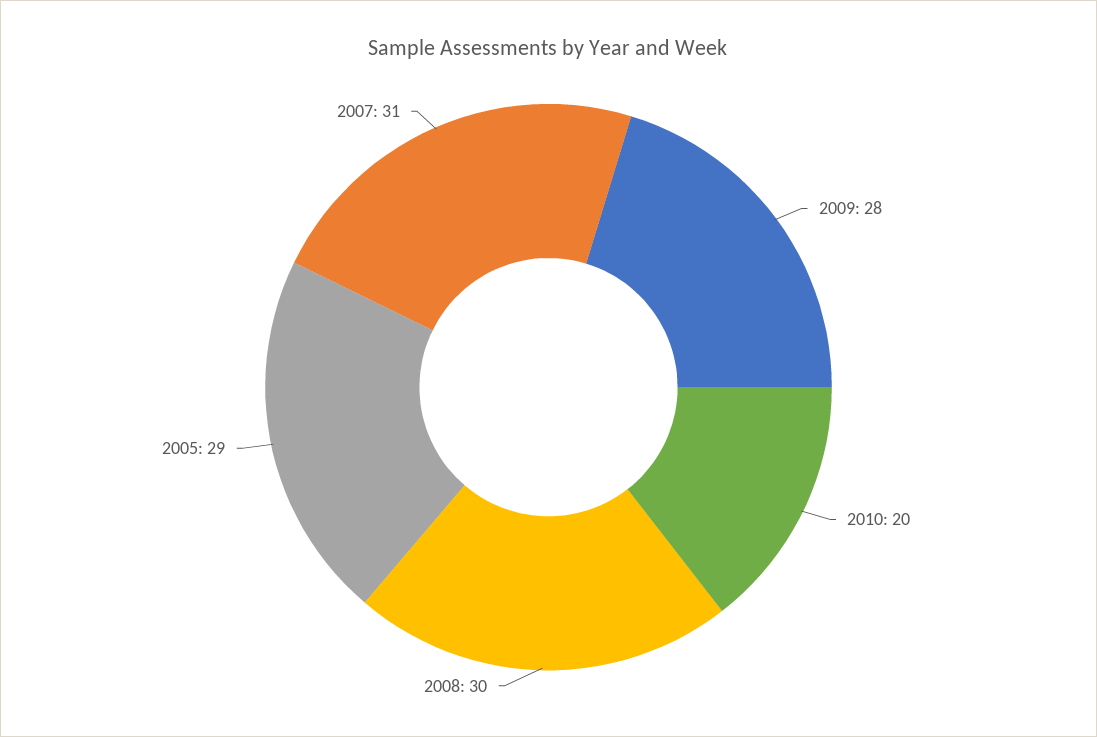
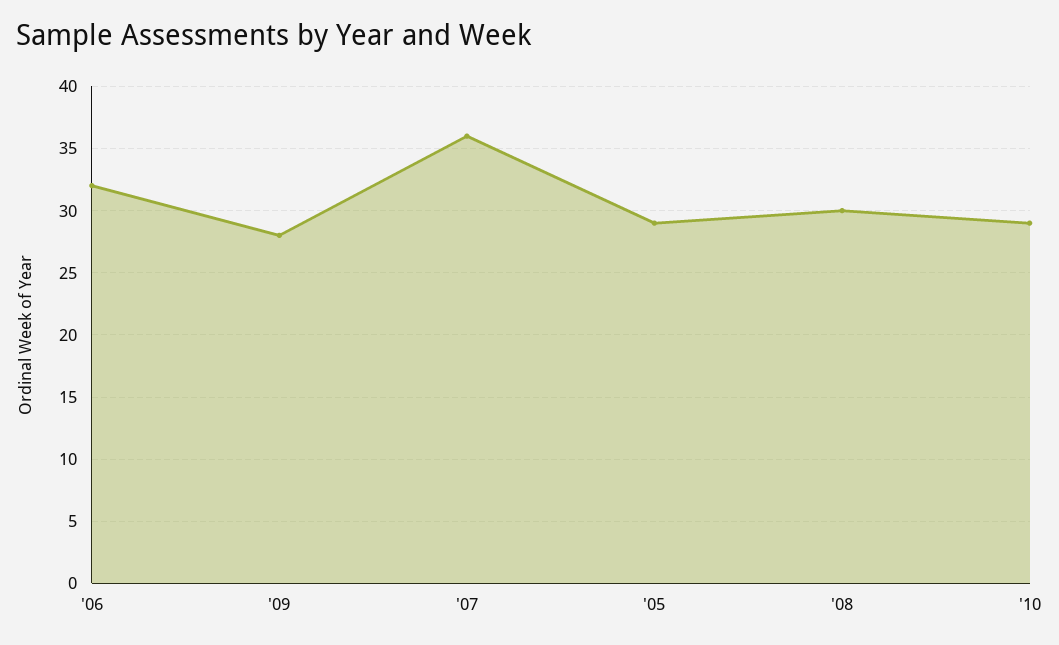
2010: 20 -> 29
2007: 31 -> 36
'06: none -> 32

